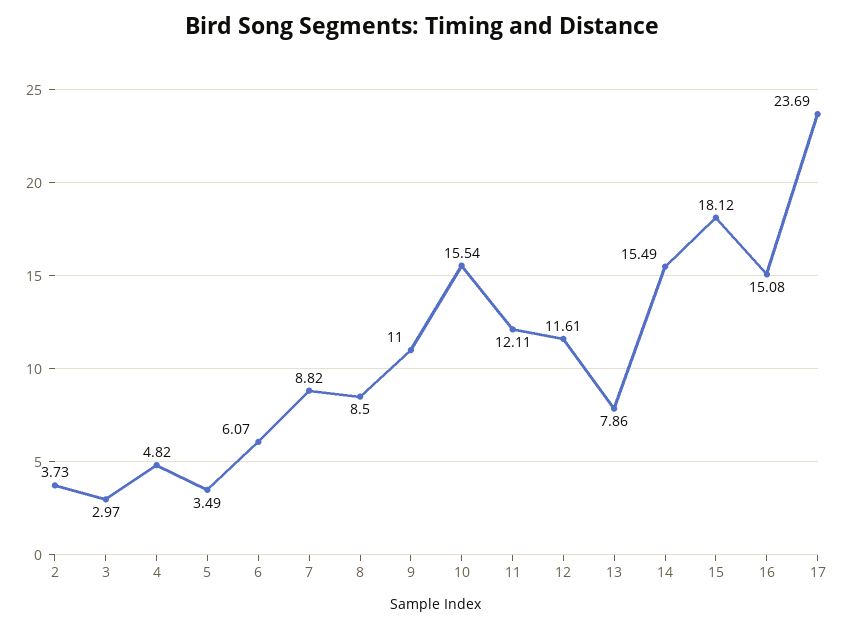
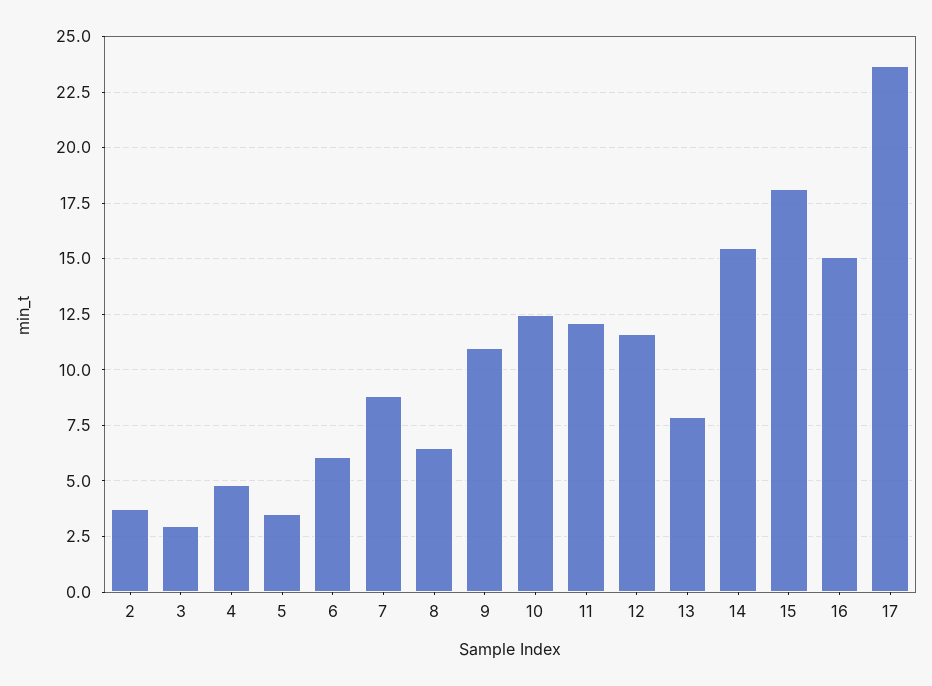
8: 8.5 -> 6.5
10: 15.54 -> 12.5

